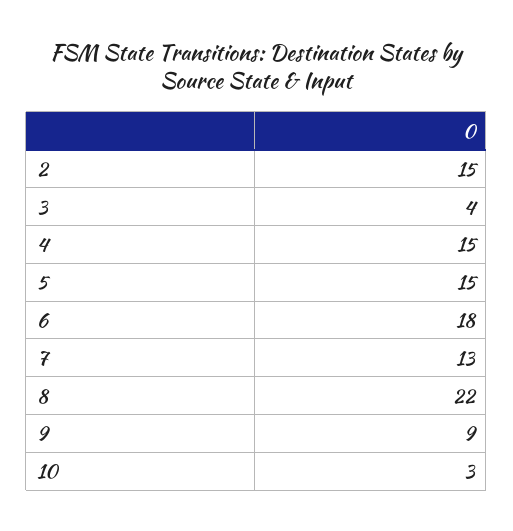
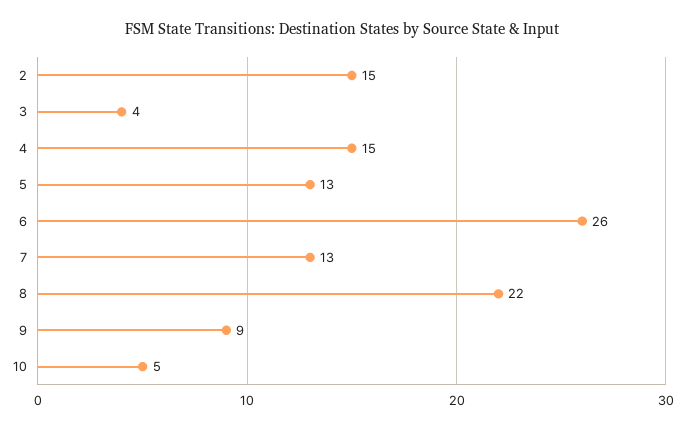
5: 15 -> 13
6: 18 -> 26
10: 3 -> 5

